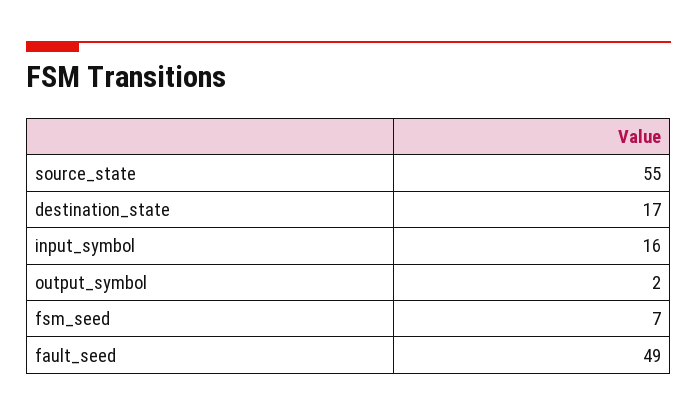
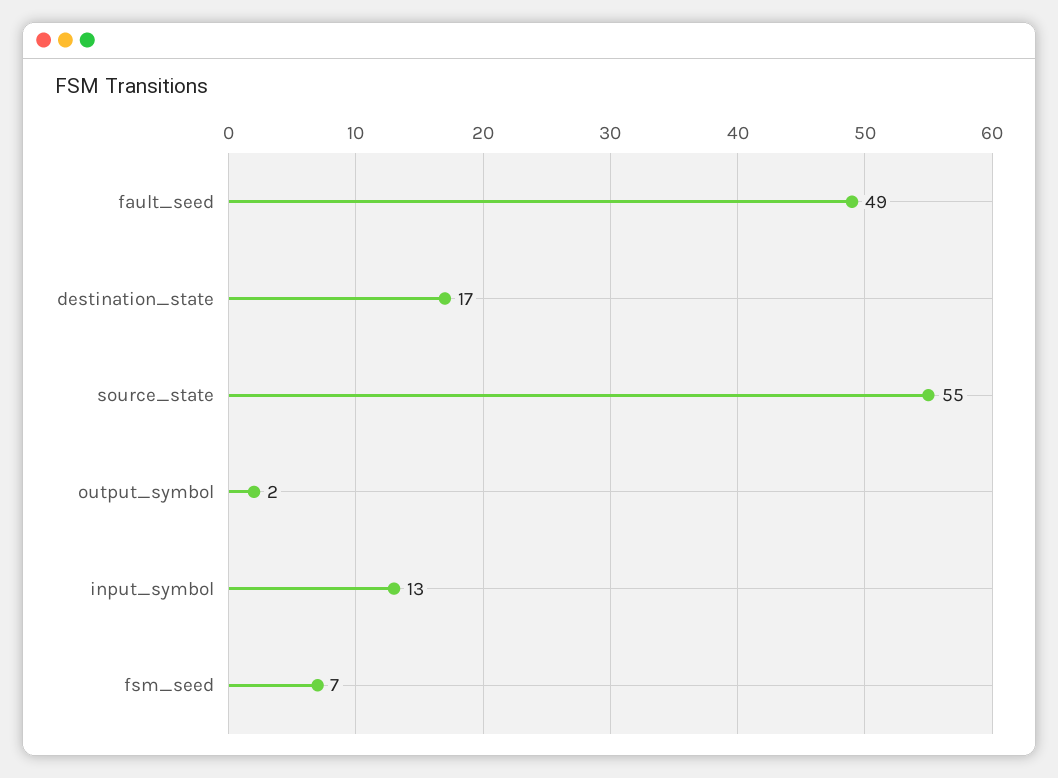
input_symbol: 16 -> 13

